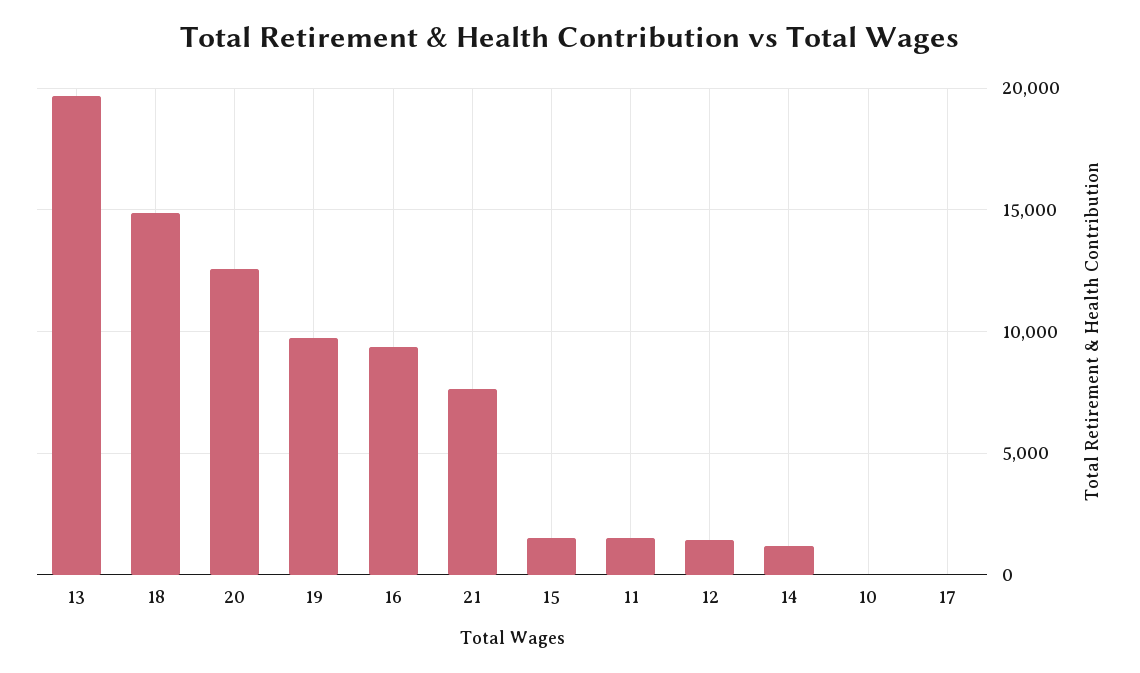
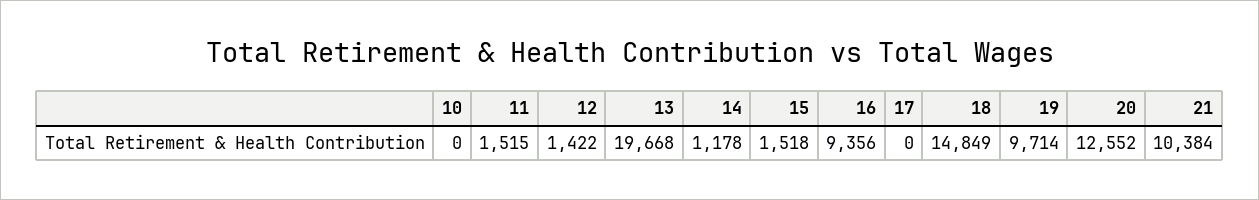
21: 7500 -> 10384

